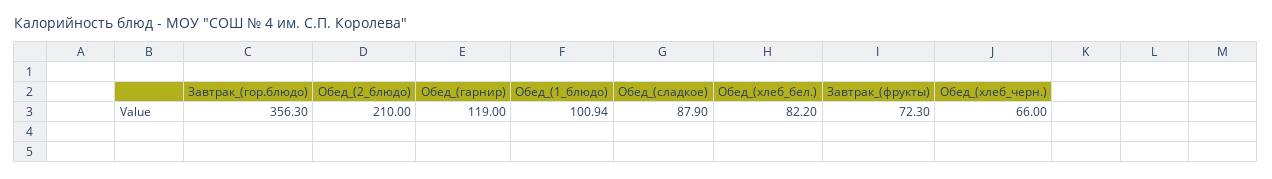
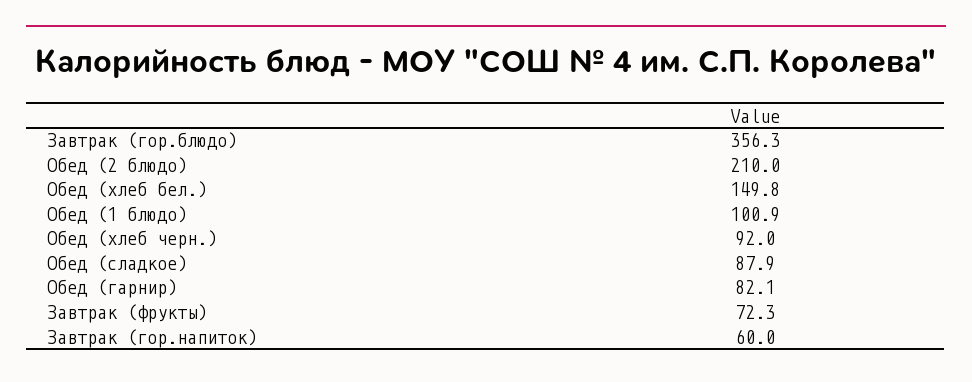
Обед_(гарнир): 119 -> 82.1
Обед_(хлеб_бел.): 82.2 -> 149.8
Обед_(хлеб_черн.): 66 -> 92
Завтрак (гор.напиток): none -> 60

